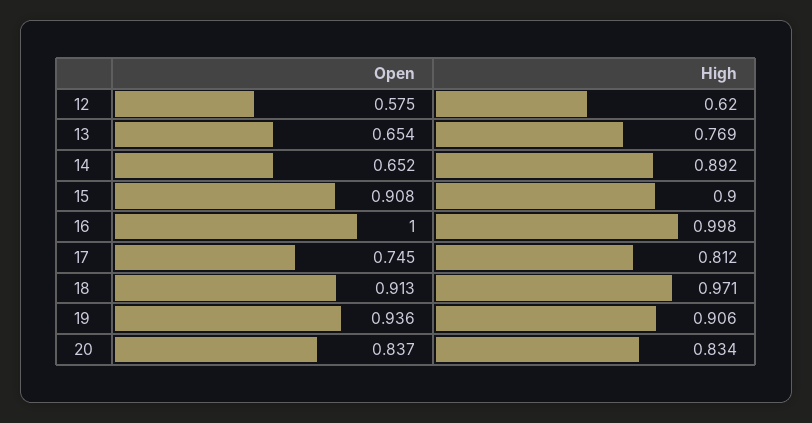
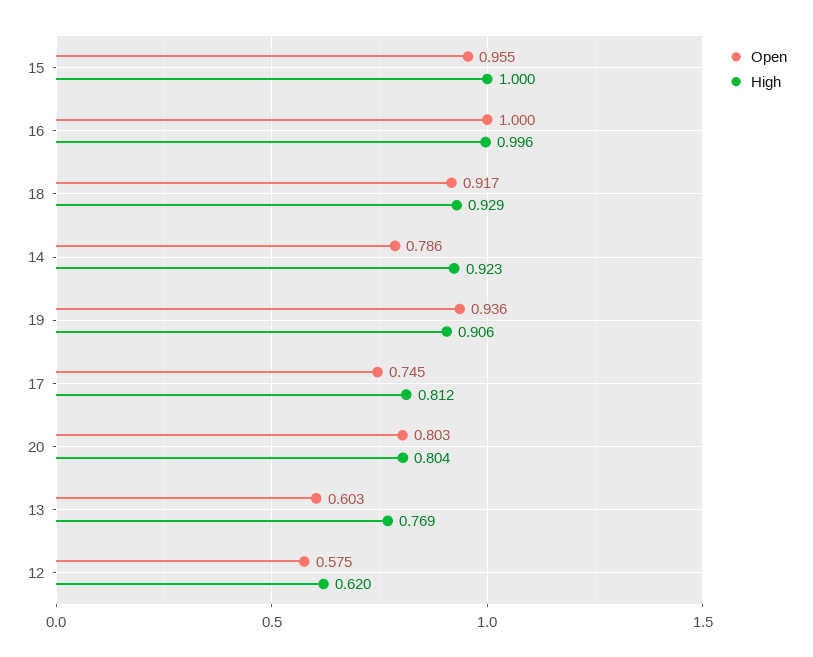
Open, 13: 0.654 -> 0.603
Open, 14: 0.652 -> 0.786
High, 14: 0.892 -> 0.923
Open, 15: 0.908 -> 0.955
High, 15: 0.9 -> 1
High, 16: 0.998 -> 0.996
Open, 18: 0.913 -> 0.917
High, 18: 0.971 -> 0.929
Open, 20: 0.837 -> 0.803
High, 20: 0.834 -> 0.804

